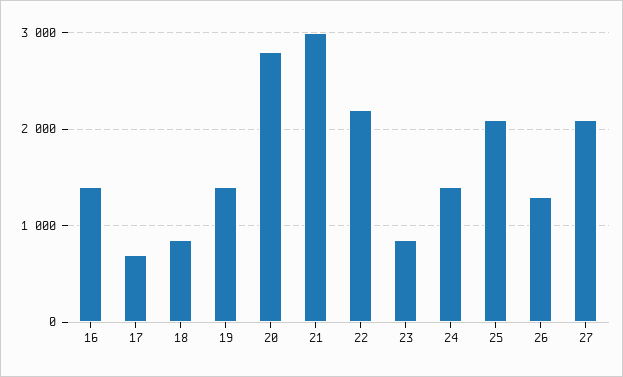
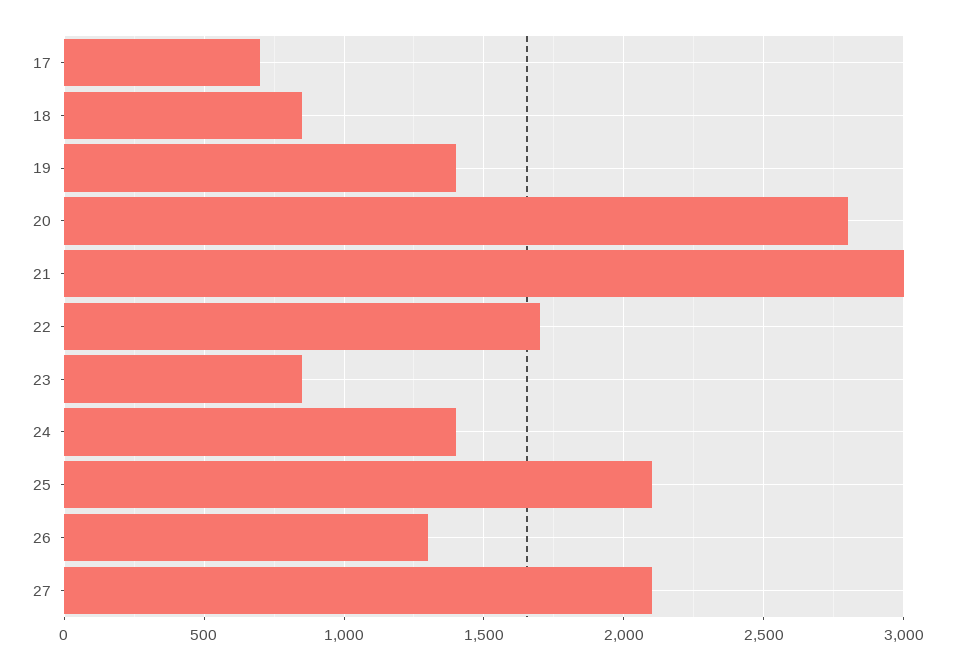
16: 1400 -> none
22: 2200 -> 1700

